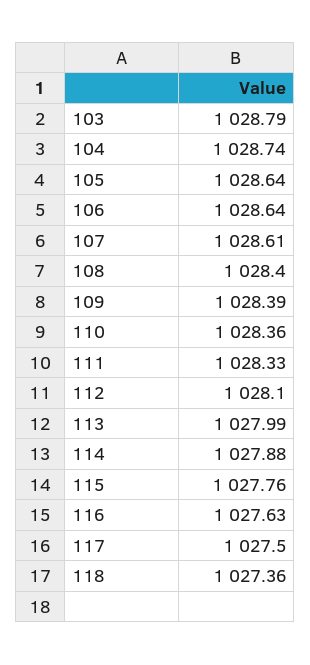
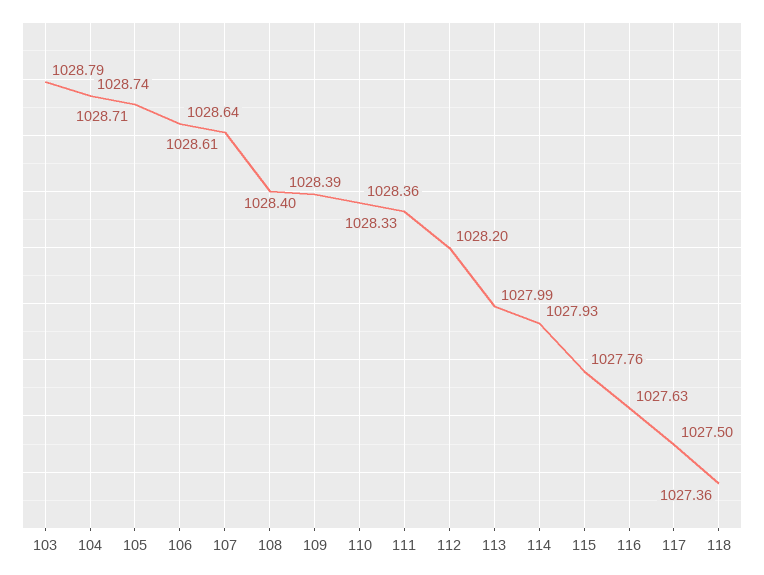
105: 1028.64 -> 1028.71
112: 1028.1 -> 1028.2
114: 1027.88 -> 1027.93

